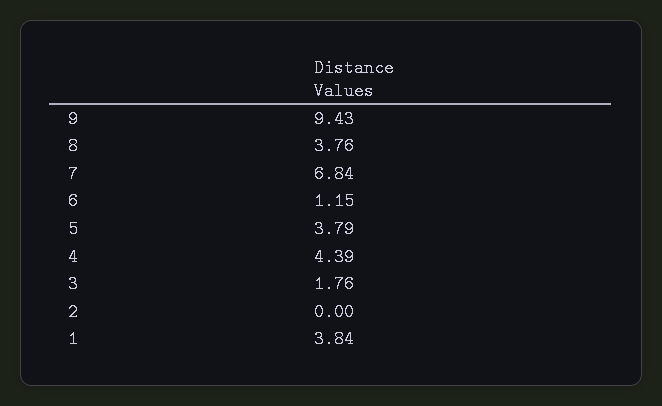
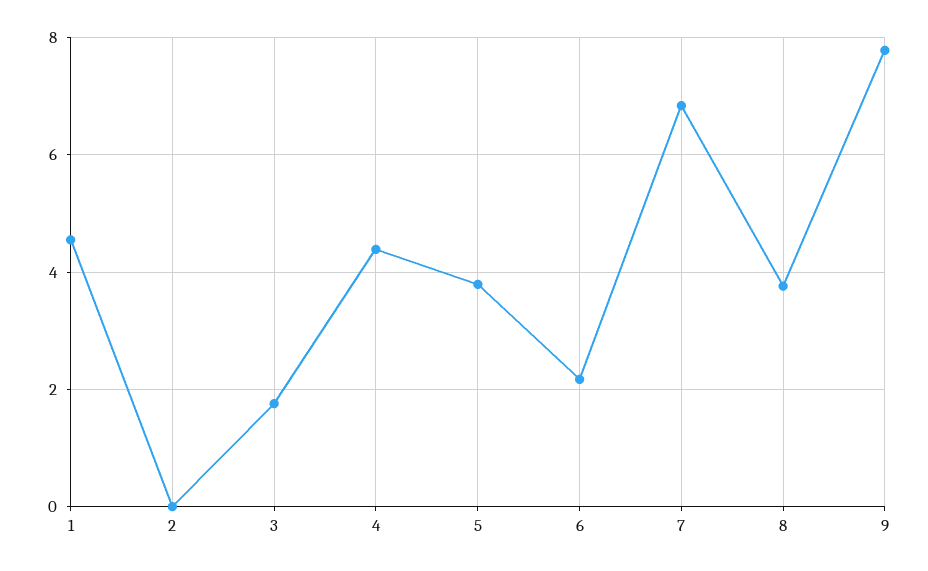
9: 9.43 -> 7.8
6: 1.15 -> 2.2
1: 3.84 -> 4.6

